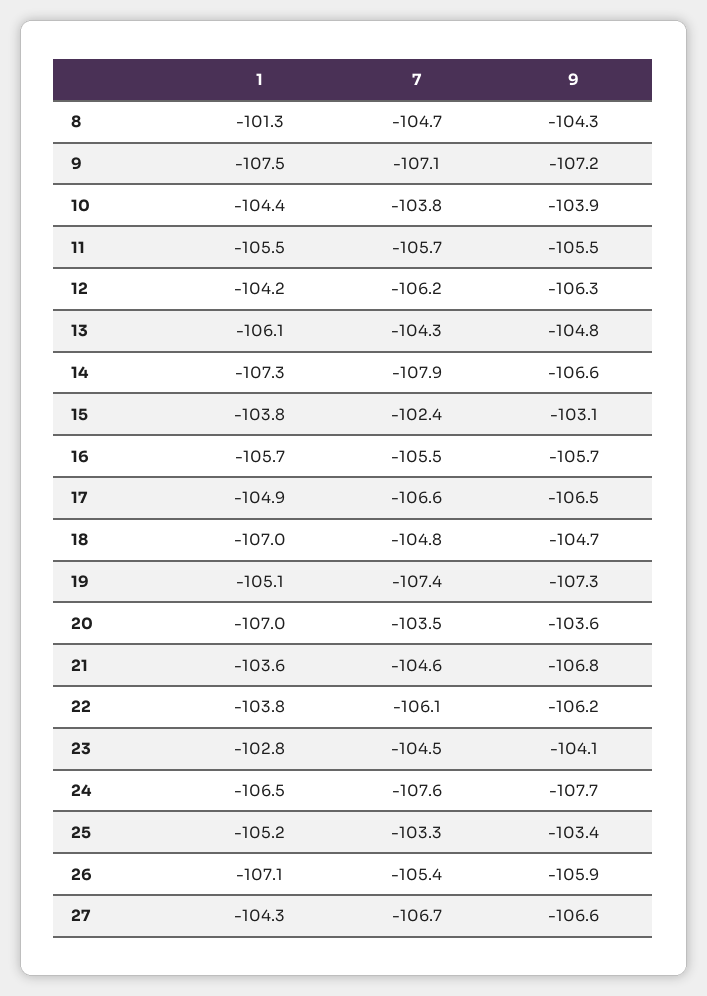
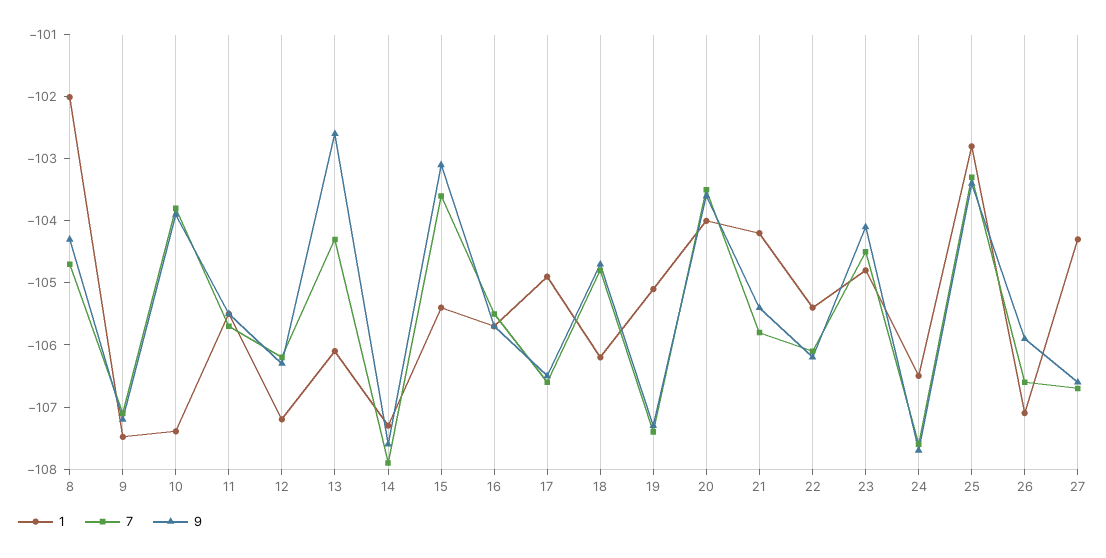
1, 8: -101.3 -> -102
1, 10: -104.4 -> -107.4
1, 12: -104.2 -> -107.2
9, 13: -104.8 -> -102.6
9, 14: -106.6 -> -107.6
1, 15: -103.8 -> -105.4
7, 15: -102.4 -> -103.6
1, 18: -107 -> -106.2
1, 20: -107 -> -104
1, 21: -103.6 -> -104.2
7, 21: -104.6 -> -105.8
9, 21: -106.8 -> -105.4
1, 22: -103.8 -> -105.4
1, 23: -102.8 -> -104.8
1, 25: -105.2 -> -102.8
7, 26: -105.4 -> -106.6

